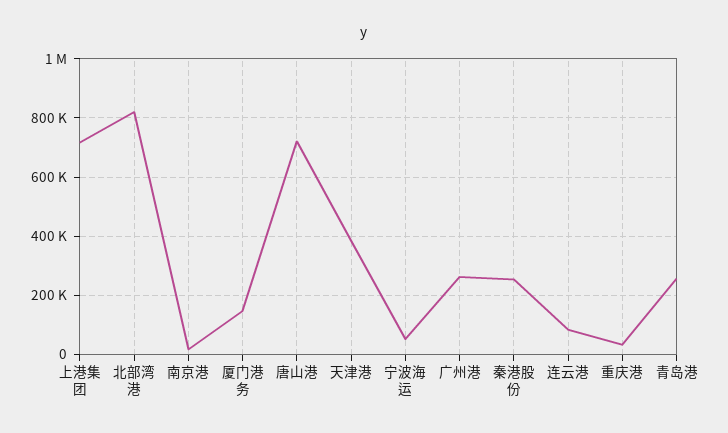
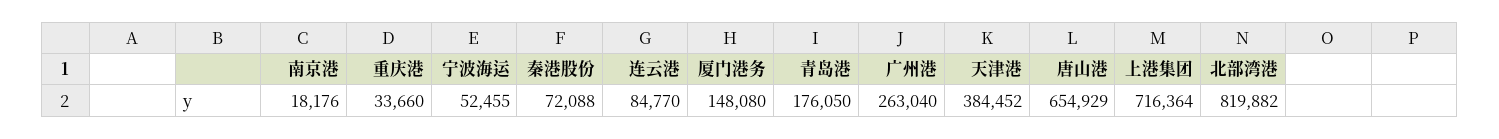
唐山港: 725000 -> 654929
秦港股份: 250000 -> 72088
青岛港: 250000 -> 176050

